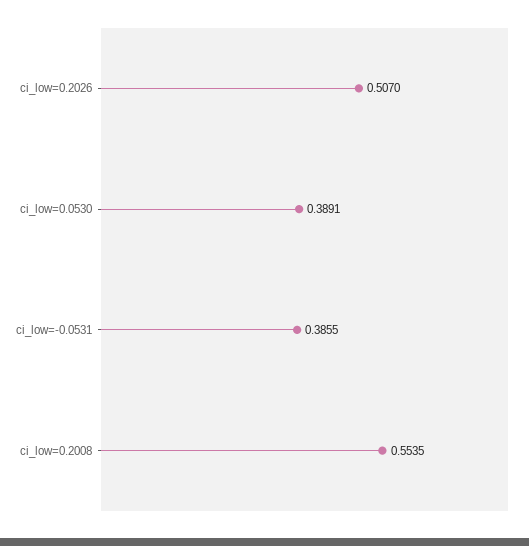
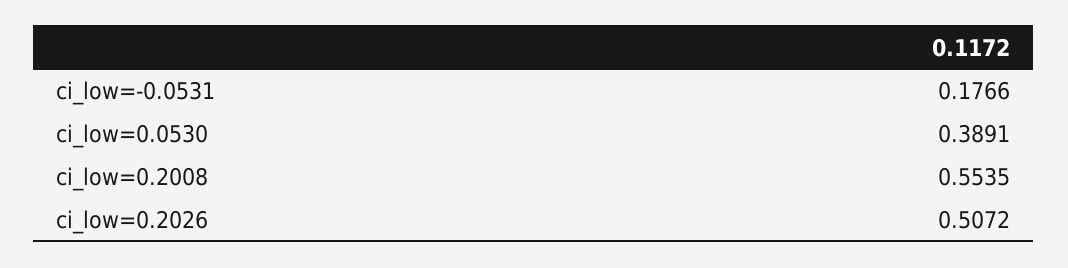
ci_low=0.2026: 0.507 -> 0.5072
ci_low=-0.0531: 0.3855 -> 0.1766

